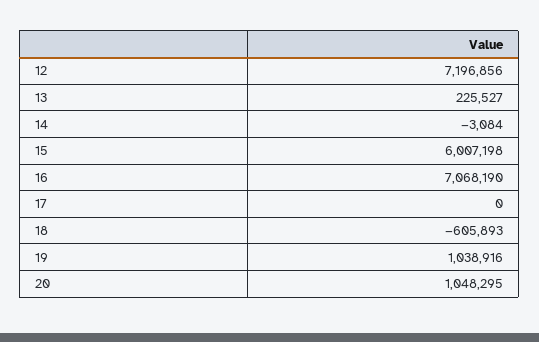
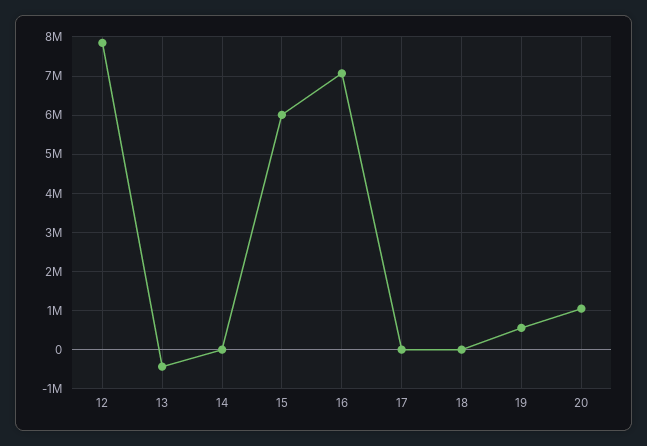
12: 7196856 -> 7800000
13: 225527 -> -400000
18: -605893 -> 0
19: 1038916 -> 600000

